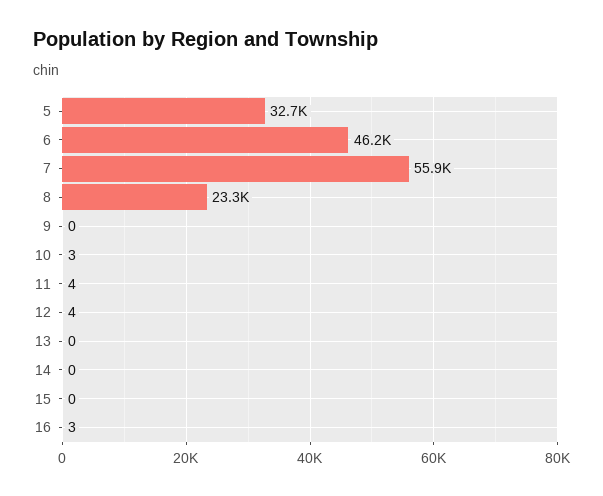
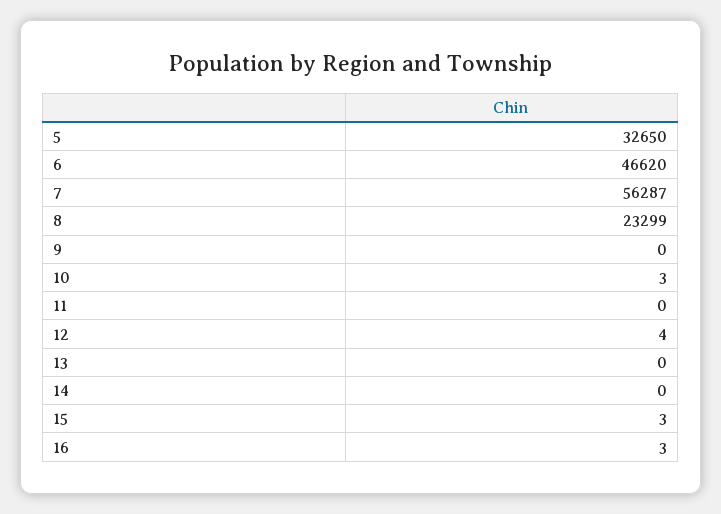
6: 46200 -> 46620
7: 55900 -> 56287
11: 4 -> 0
15: 0 -> 3

